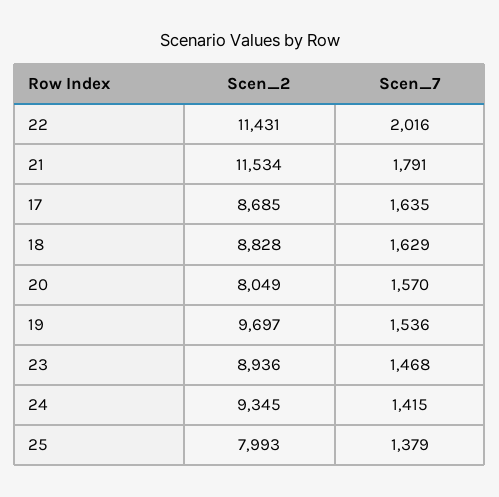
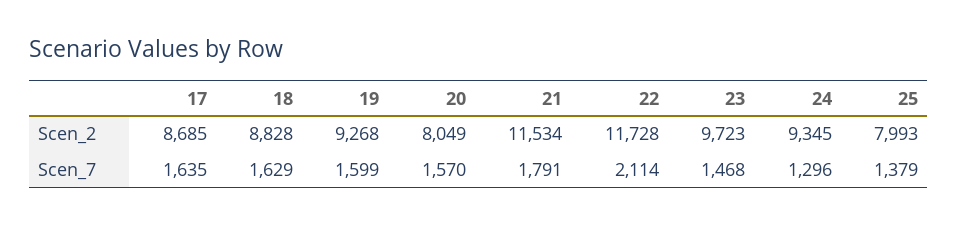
Scen_2, 22: 11431 -> 11728
Scen_7, 22: 2016 -> 2114
Scen_2, 19: 9697 -> 9268
Scen_7, 19: 1536 -> 1599
Scen_2, 23: 8936 -> 9723
Scen_7, 24: 1415 -> 1296

